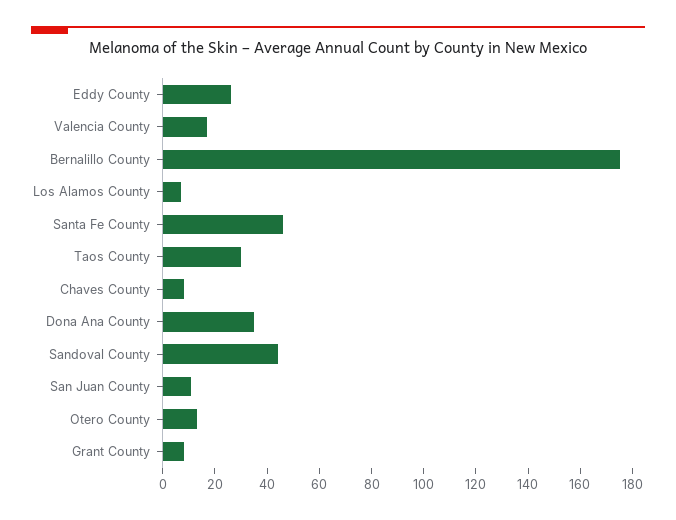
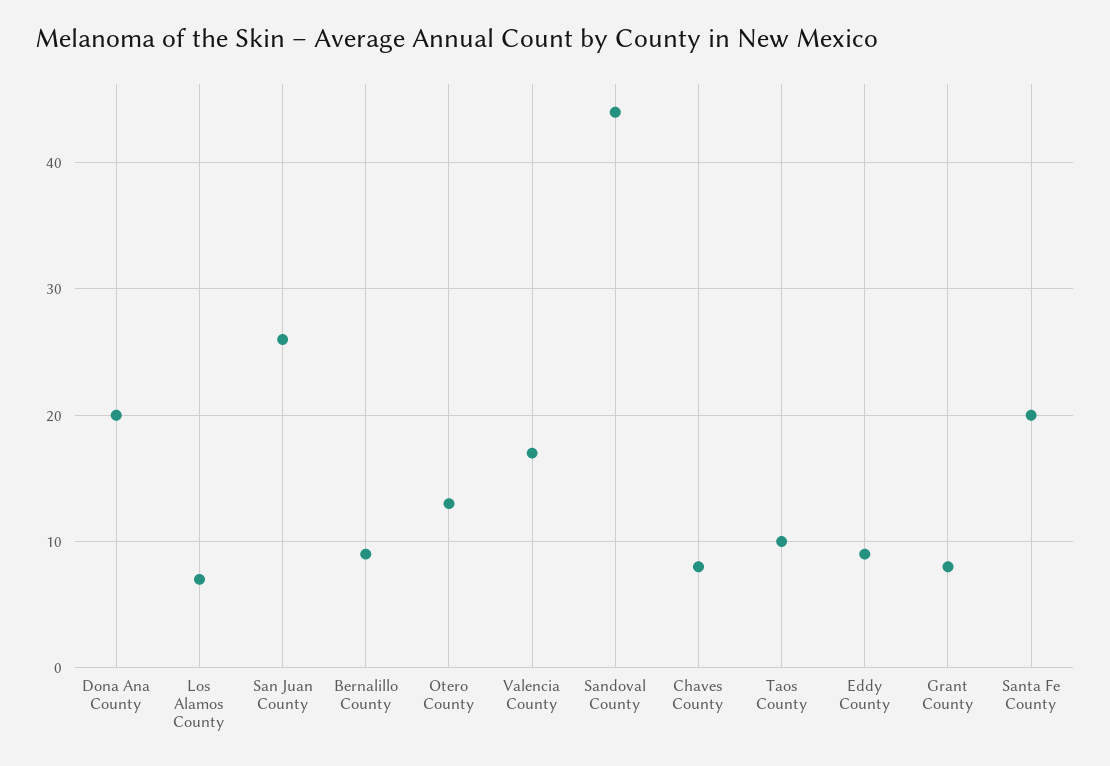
Eddy County: 25 -> 9
Bernalillo County: 175 -> 9
Santa Fe County: 45 -> 20
Taos County: 30 -> 10
Dona Ana County: 35 -> 20
San Juan County: 10 -> 26

